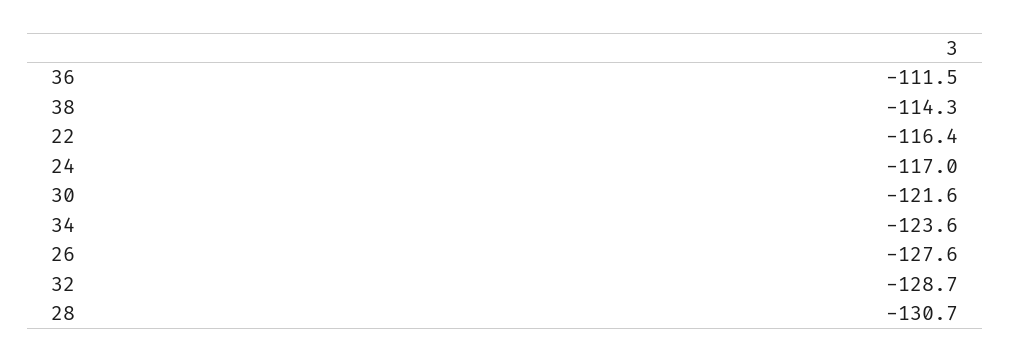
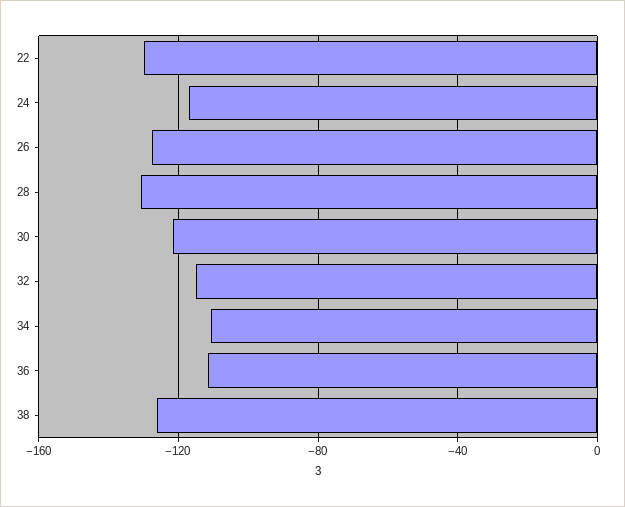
38: -114.3 -> -125
22: -116.4 -> -130
34: -123.6 -> -110
32: -128.7 -> -115

